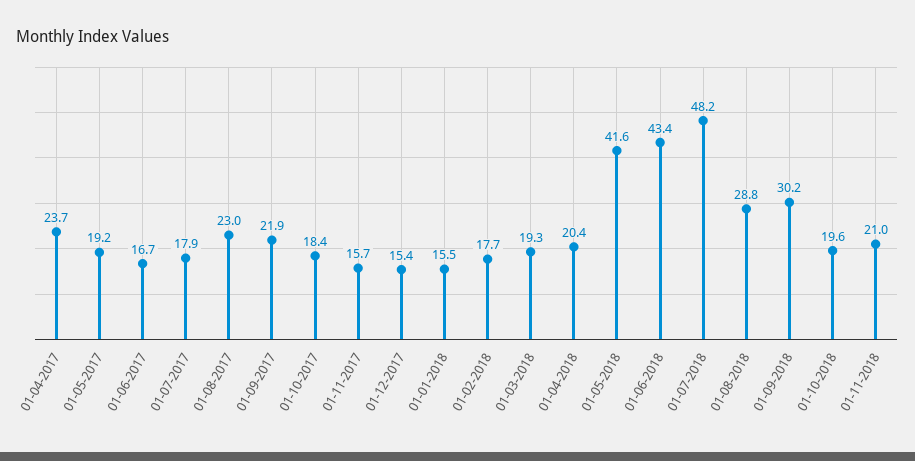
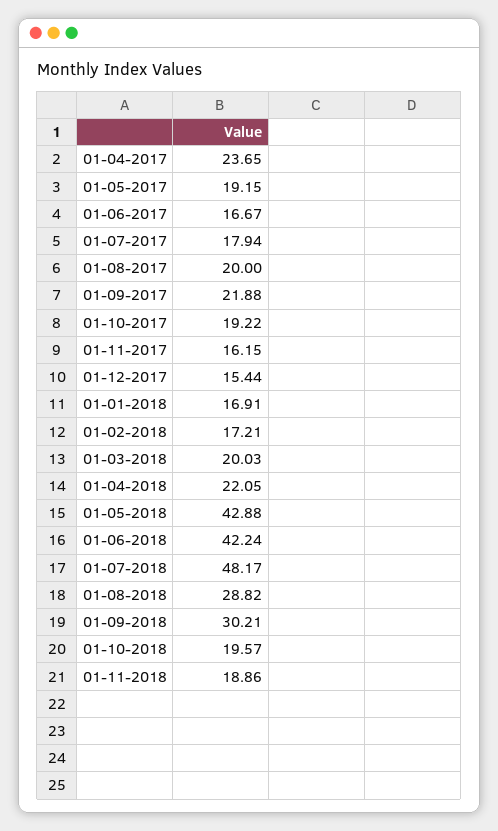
01-08-2017: 23 -> 20
01-10-2017: 18.4 -> 19.22
01-11-2017: 15.7 -> 16.15
01-01-2018: 15.5 -> 16.91
01-02-2018: 17.7 -> 17.21
01-03-2018: 19.3 -> 20.03
01-04-2018: 20.4 -> 22.05
01-05-2018: 41.6 -> 42.88
01-06-2018: 43.4 -> 42.24
01-11-2018: 21 -> 18.86

